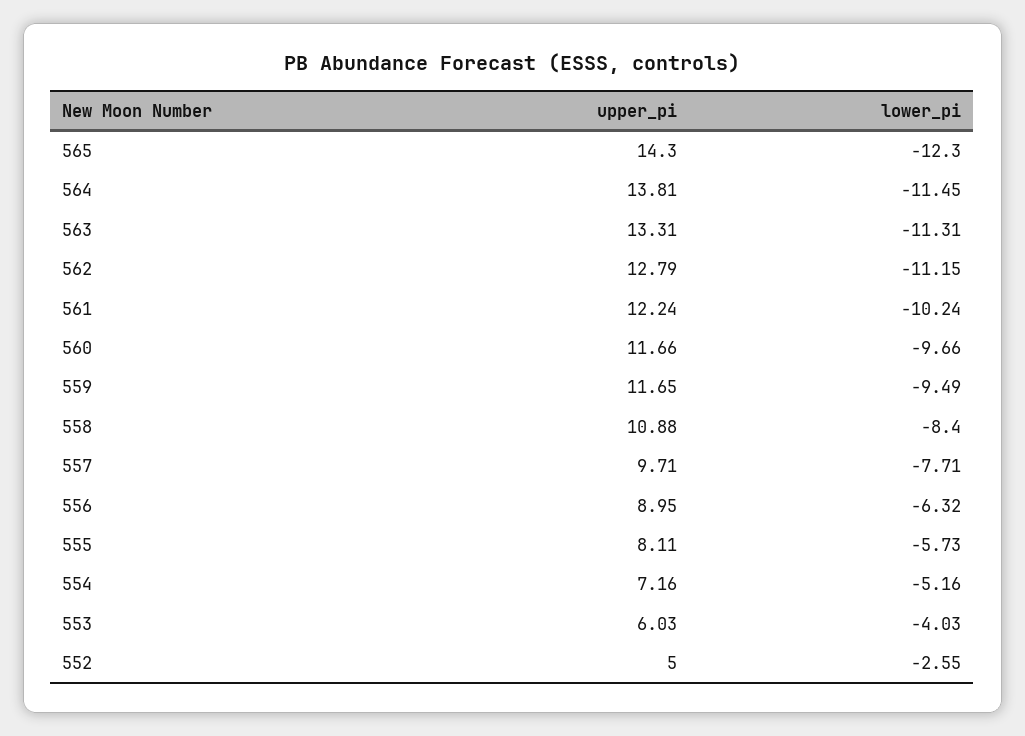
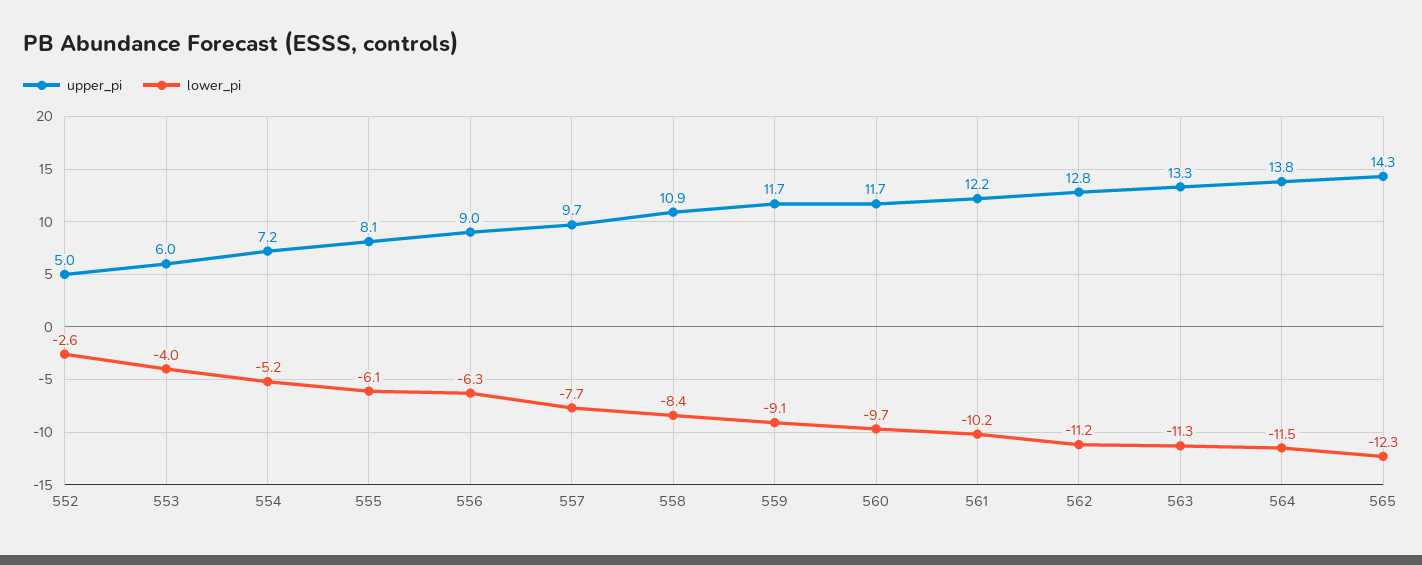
lower_pi, 559: -9.49 -> -9.1
lower_pi, 555: -5.73 -> -6.1

